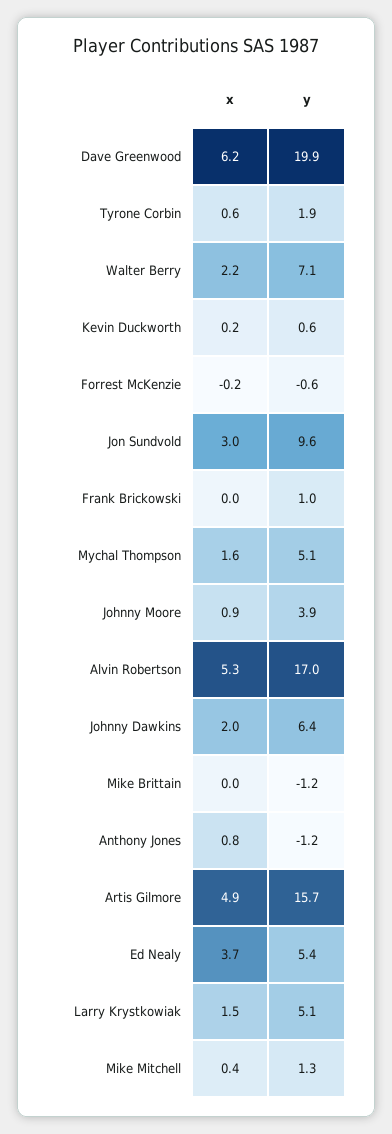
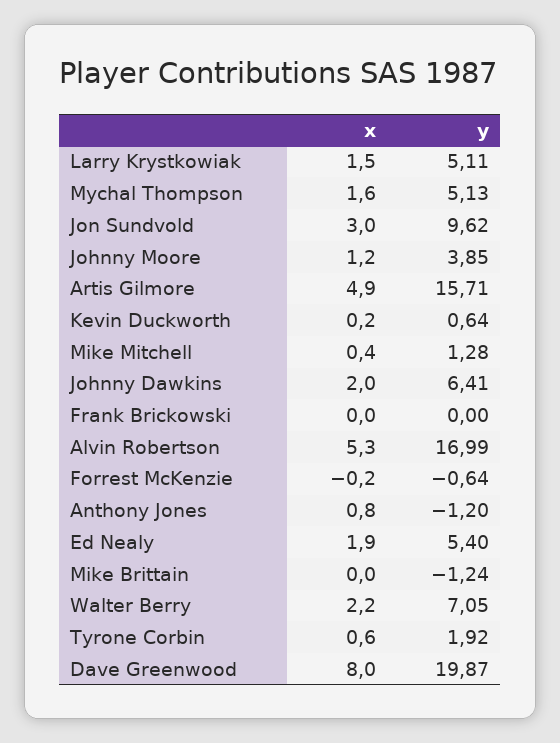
x, Dave Greenwood: 6.2 -> 8
y, Frank Brickowski: 1 -> 0
x, Johnny Moore: 0.9 -> 1.2
x, Ed Nealy: 3.7 -> 1.9

